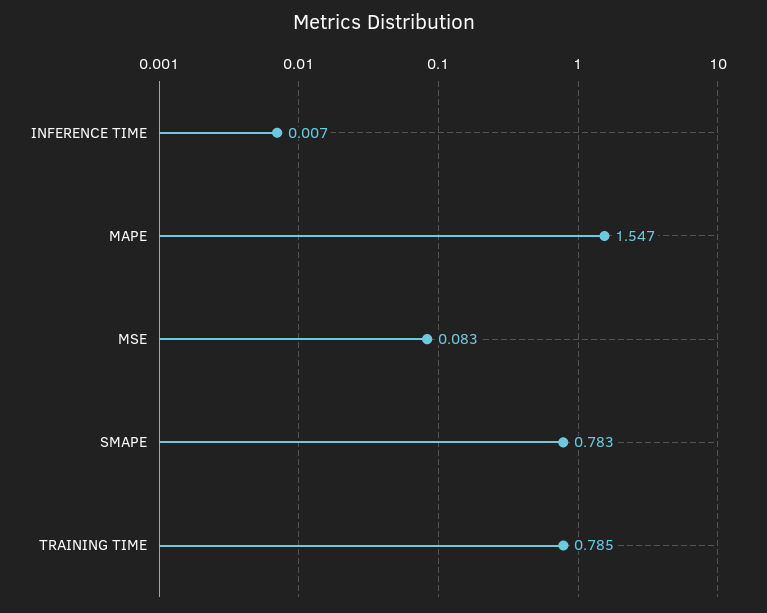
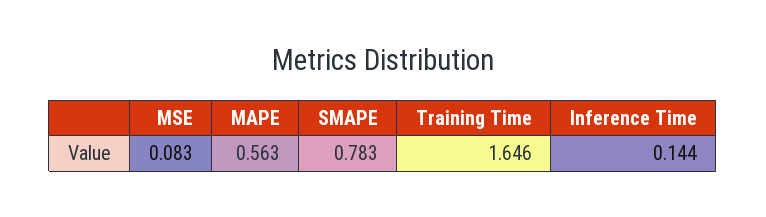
INFERENCE TIME: 0.007 -> 0.144
MAPE: 1.547 -> 0.563
TRAINING TIME: 0.785 -> 1.646

